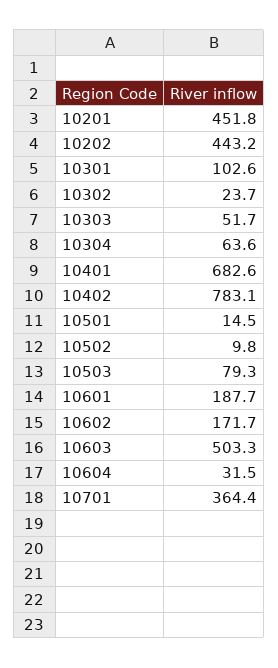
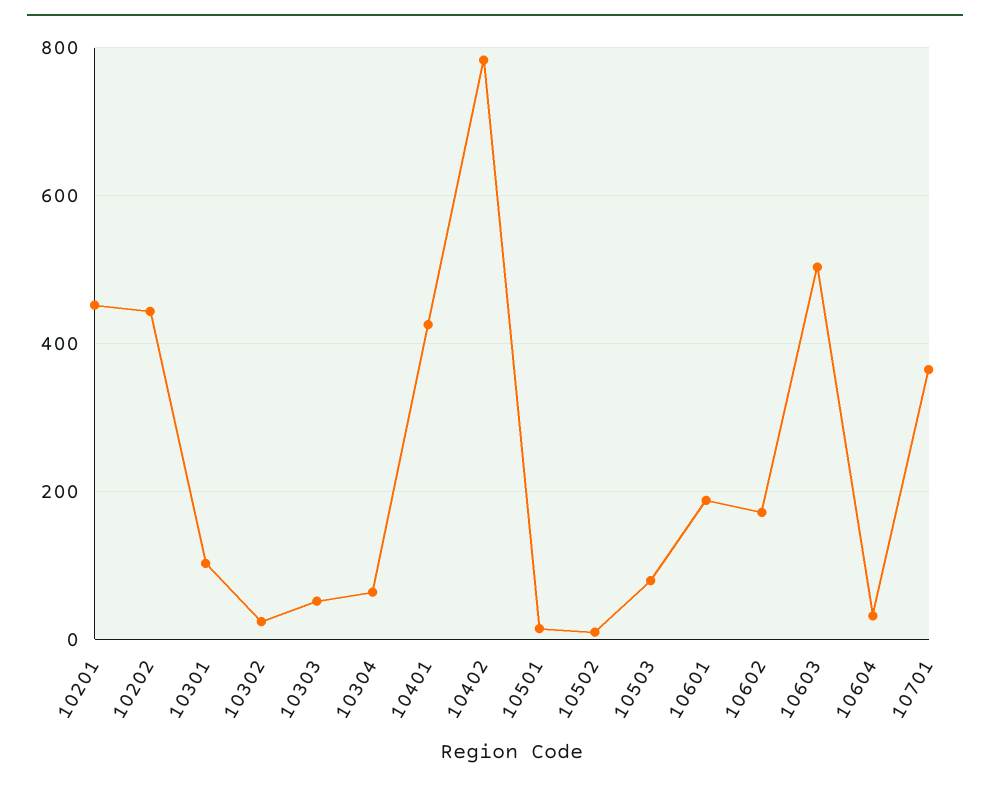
10401: 682.6 -> 420

